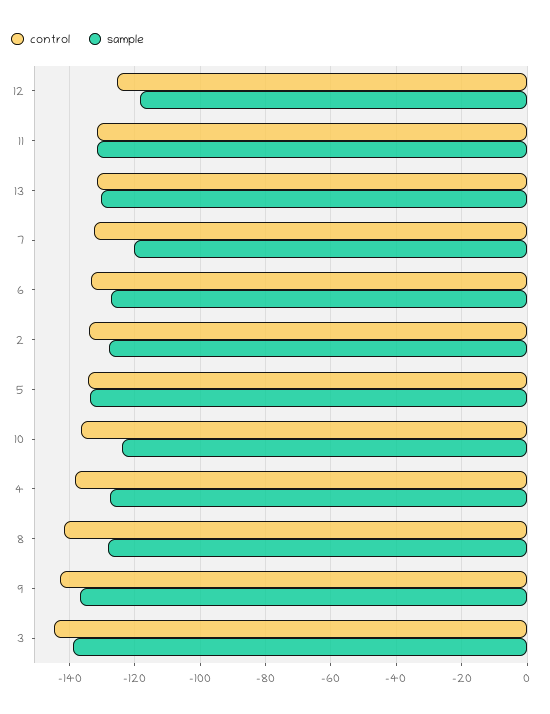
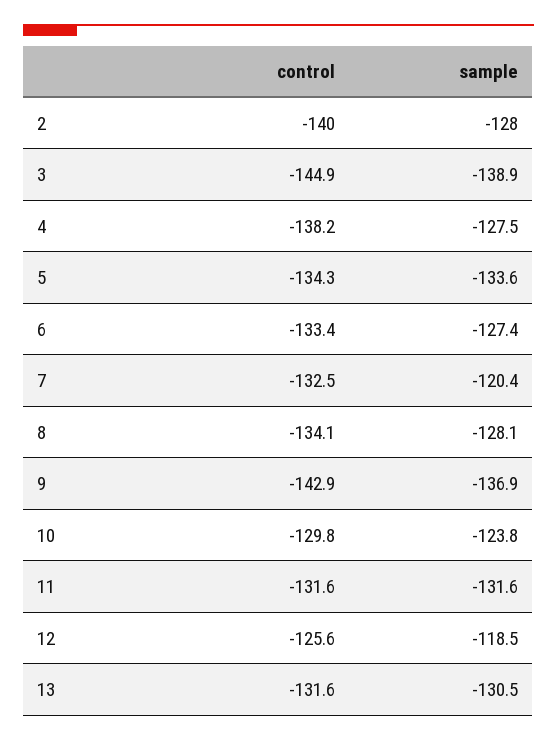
control, 2: -134 -> -140
control, 10: -136 -> -129.8
control, 8: -142 -> -134.1

